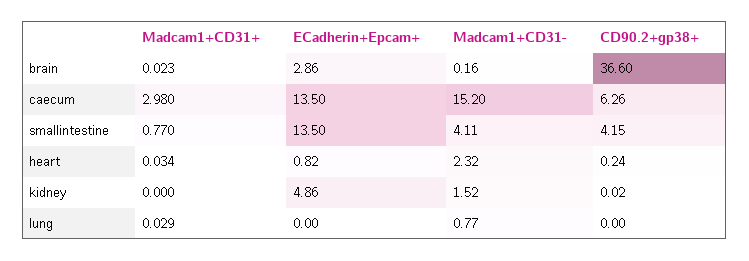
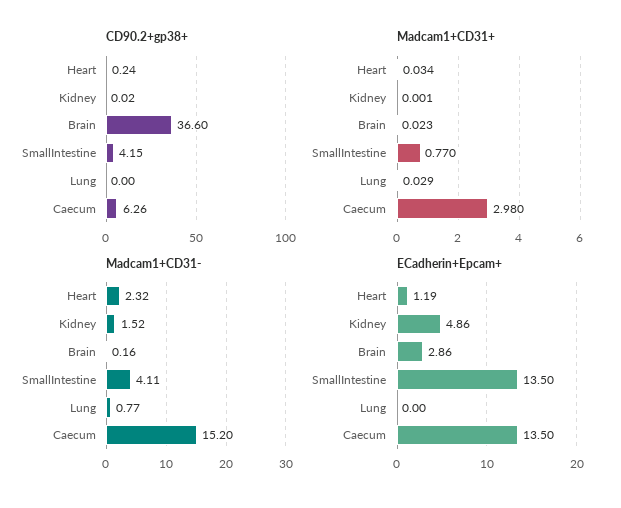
ECadherin+Epcam+, heart: 0.82 -> 1.19
Madcam1+CD31+, kidney: 0 -> 0.001

